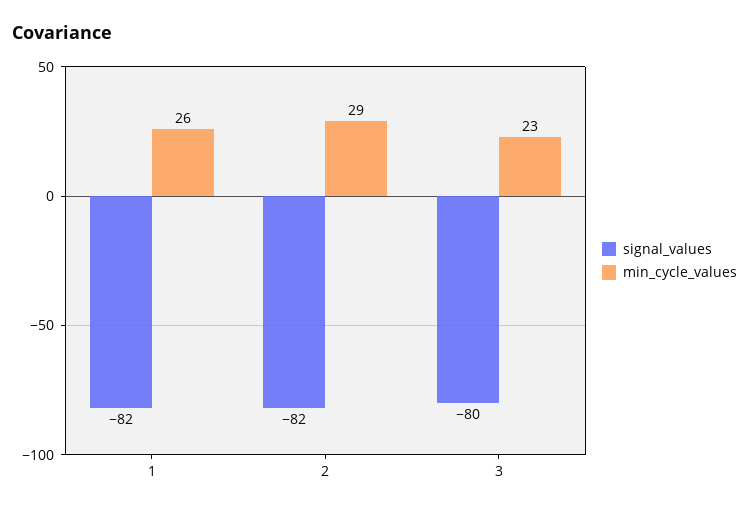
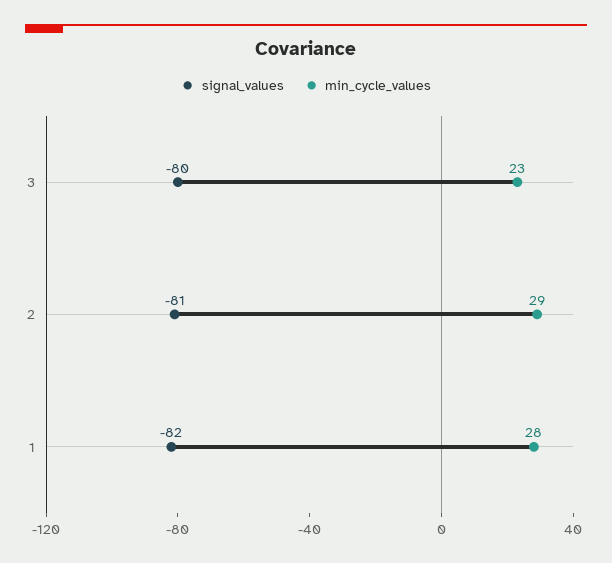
min_cycle_values, 1: 26 -> 28
signal_values, 2: -82 -> -81

